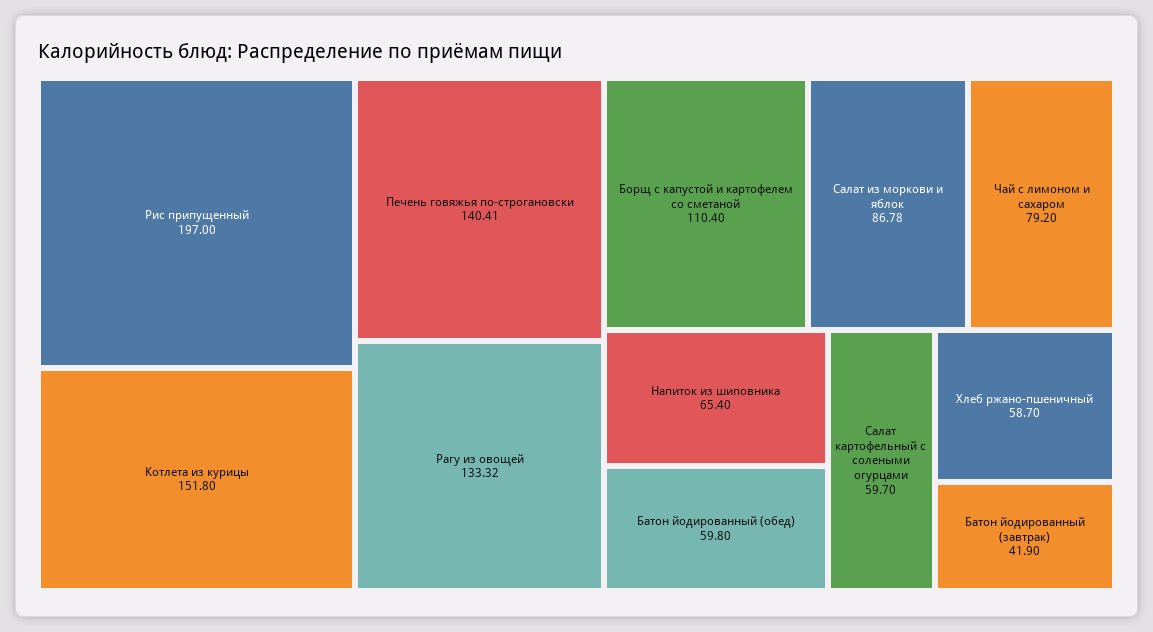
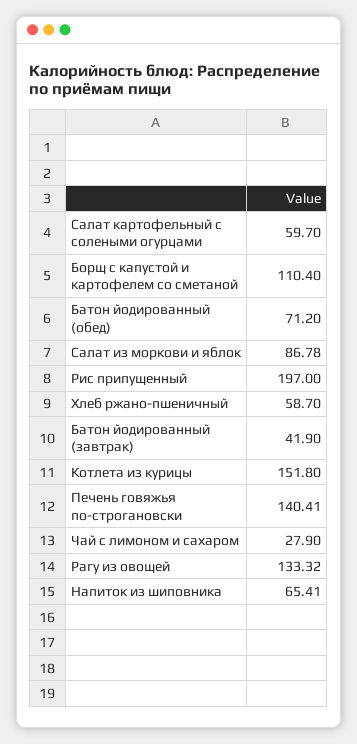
Чай с лимоном и сахаром: 79.2 -> 27.9
Напиток из шиповника: 65.4 -> 65.41
Батон йодированный (обед): 59.8 -> 71.2

